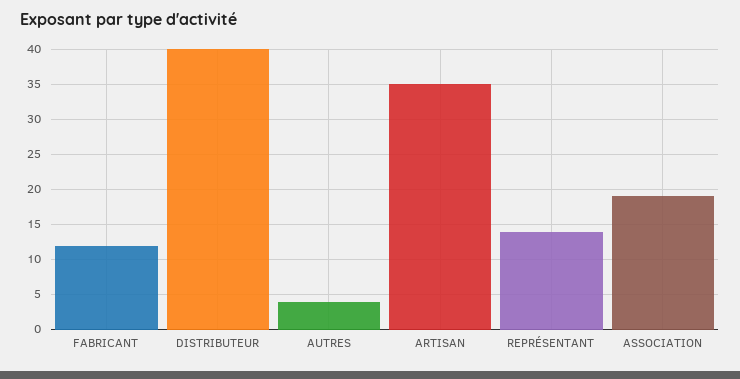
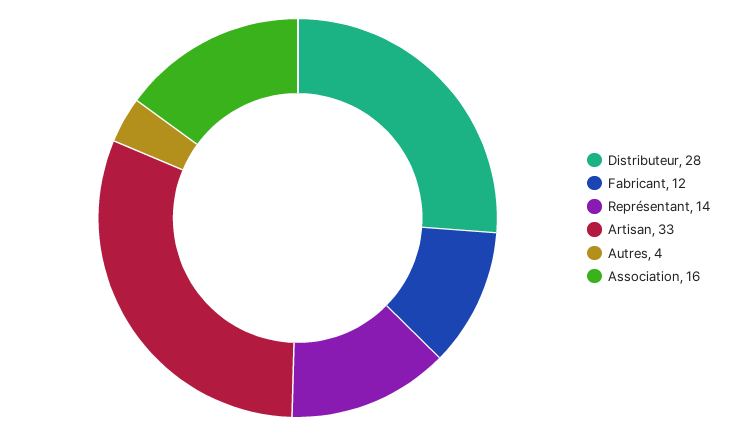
DISTRIBUTEUR: 40 -> 28
ARTISAN: 35 -> 33
ASSOCIATION: 19 -> 16

